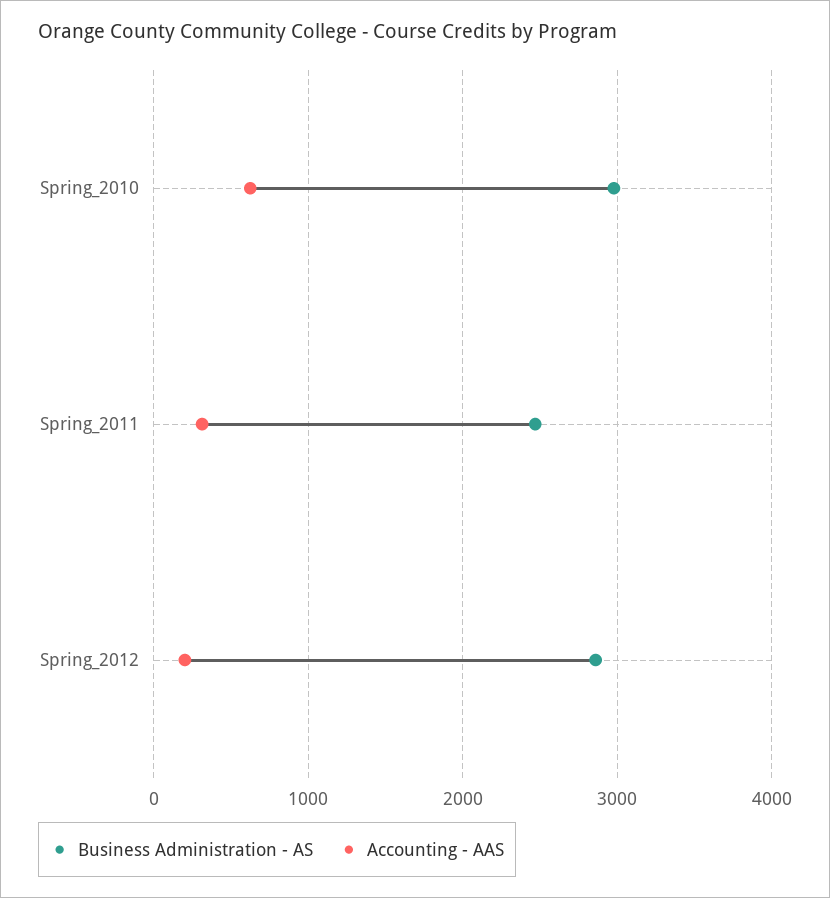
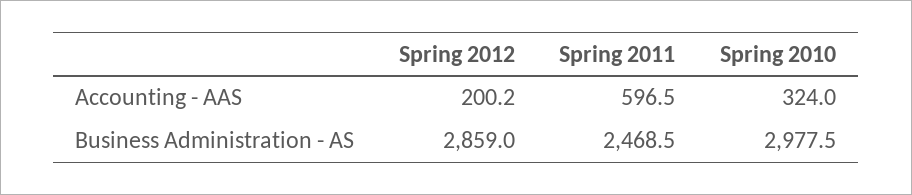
Accounting - AAS, Spring_2010: 600 -> 324
Accounting - AAS, Spring_2011: 300 -> 596.5

